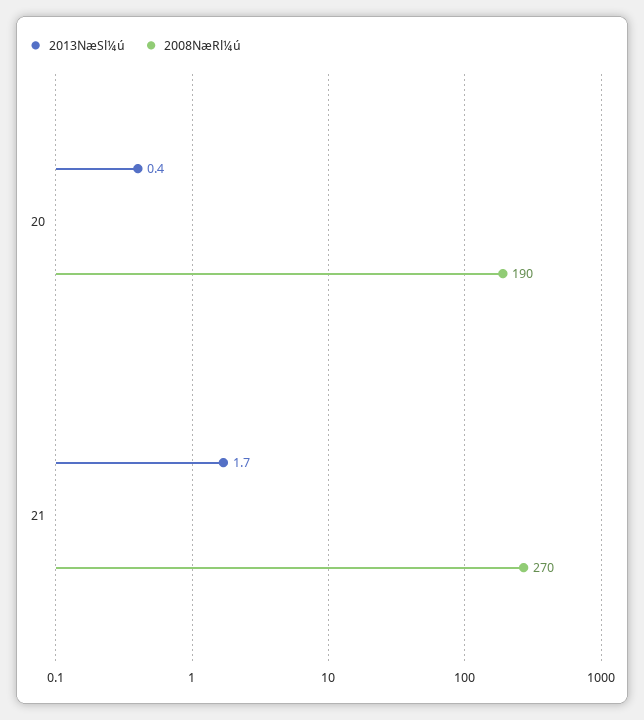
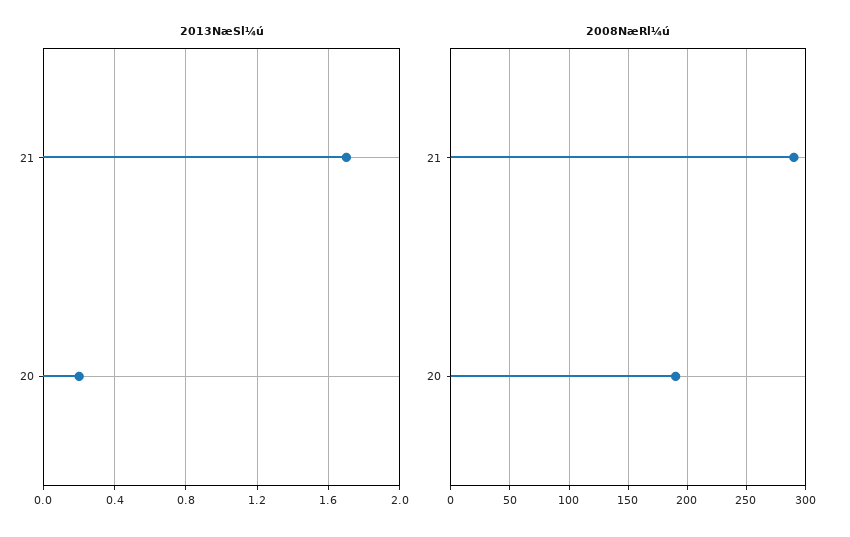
2013NæSl¼ú, 20: 0.4 -> 0.2
2008NæRl¼ú, 21: 270 -> 290

